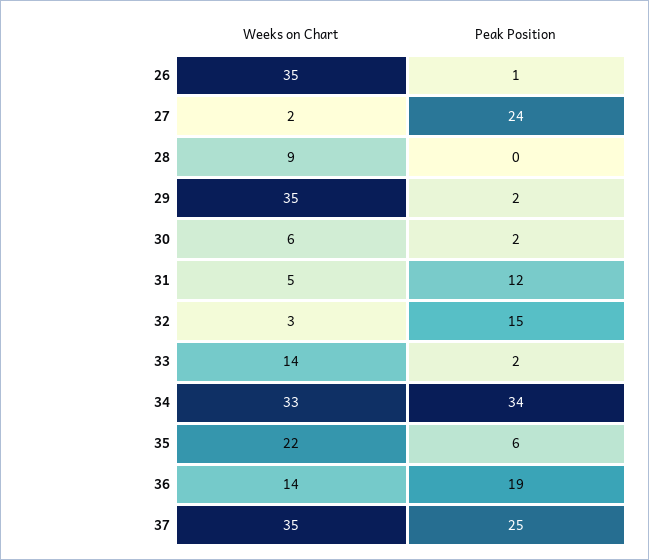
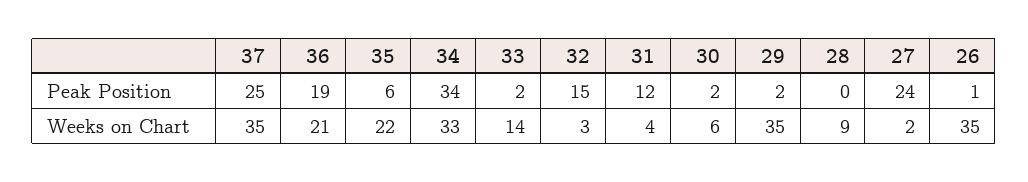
Weeks on Chart, 31: 5 -> 4
Weeks on Chart, 36: 14 -> 21

